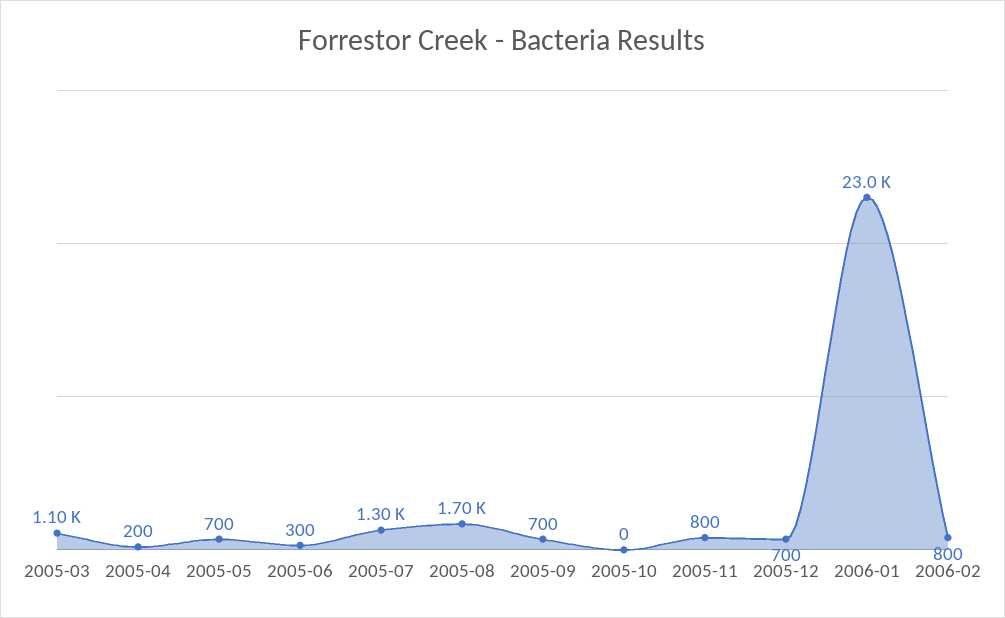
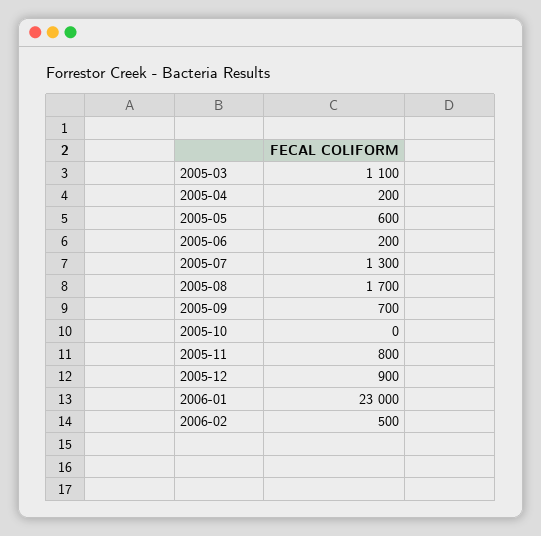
2005-05: 700 -> 600
2005-06: 300 -> 200
2005-12: 700 -> 900
2006-02: 800 -> 500

